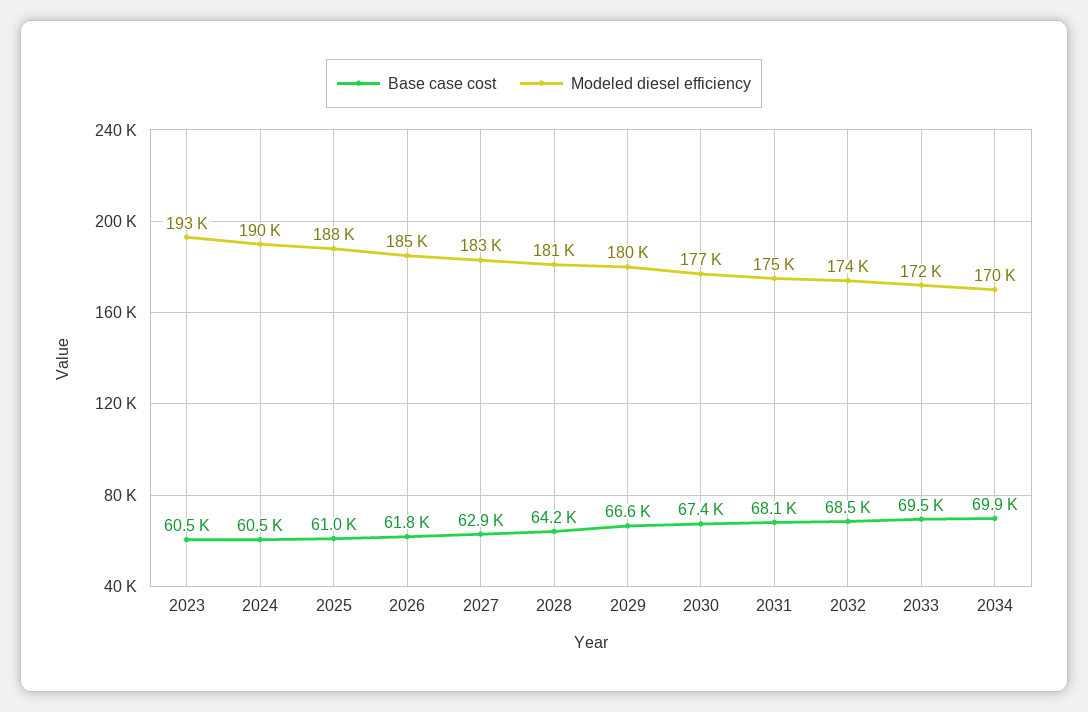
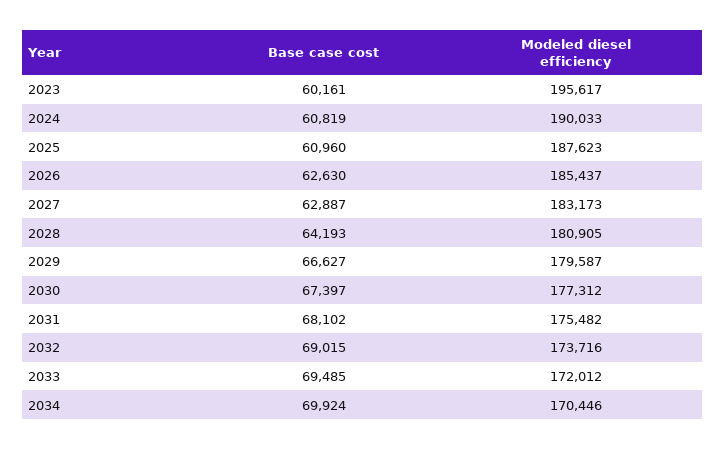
Base case cost, 2023: 60500 -> 60161
Modeled diesel efficiency, 2023: 193000 -> 195617
Base case cost, 2024: 60500 -> 60819
Base case cost, 2026: 61800 -> 62630
Base case cost, 2032: 68500 -> 69015

